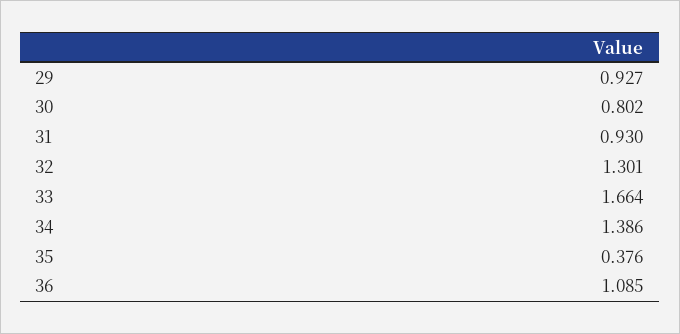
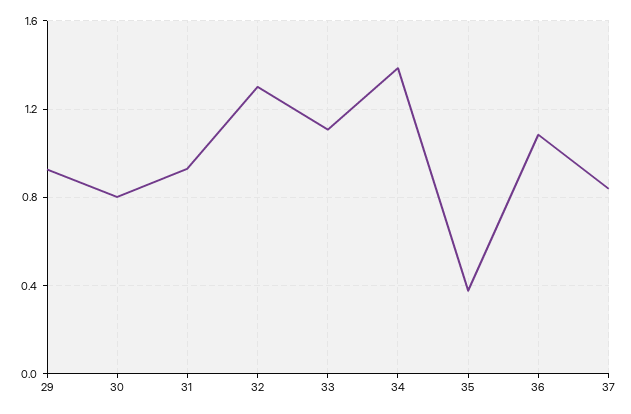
33: 1.664 -> 1.1
37: none -> 0.85

